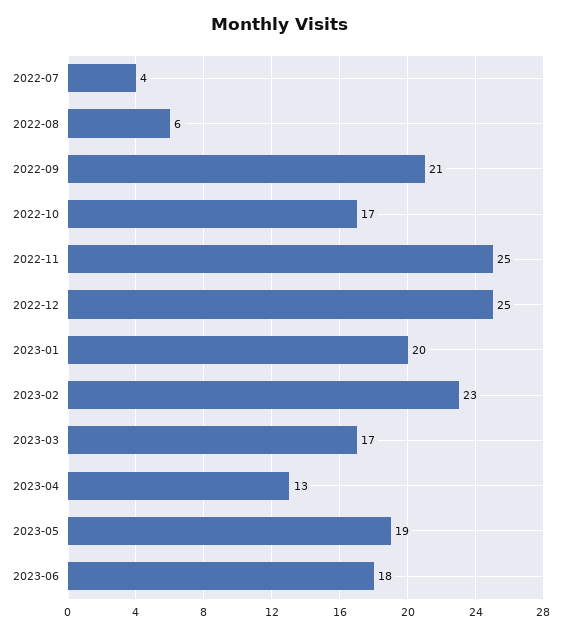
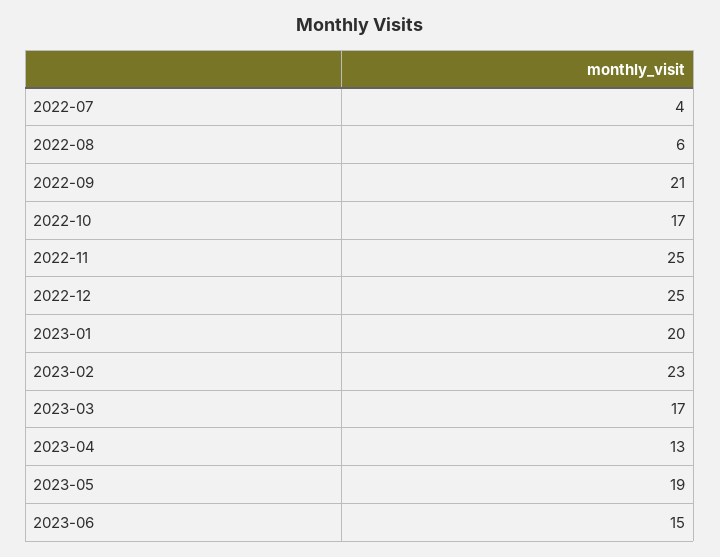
2023-06: 18 -> 15

